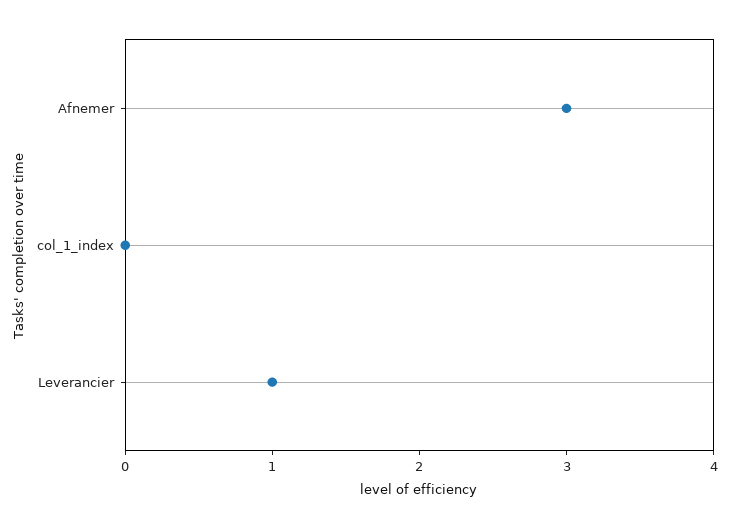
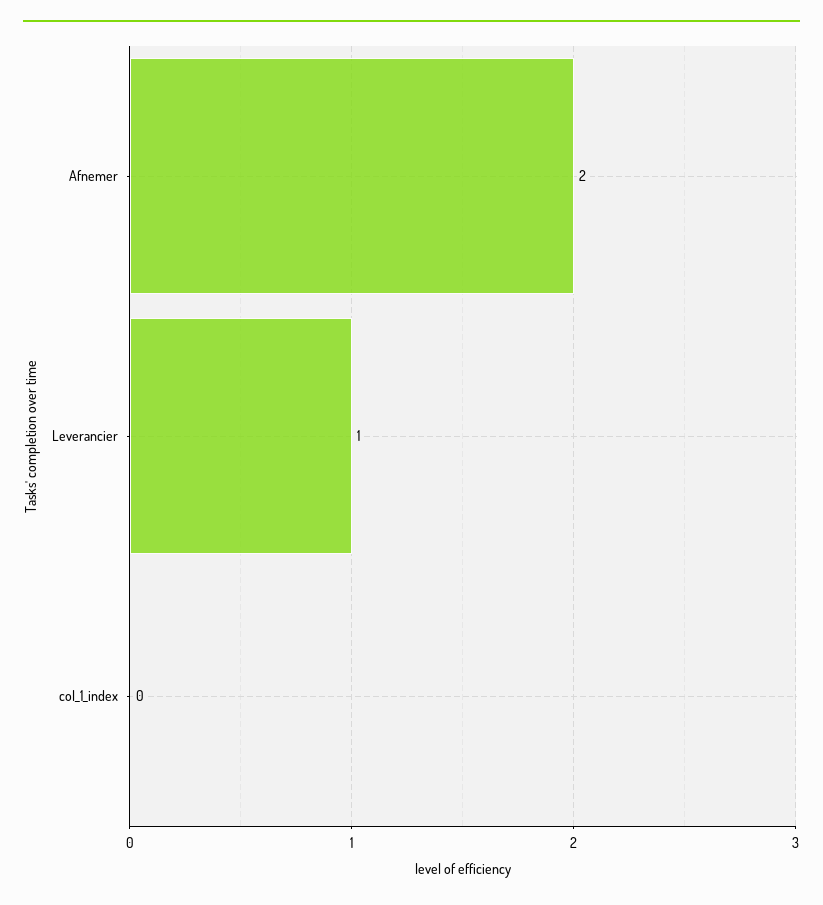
Afnemer: 3 -> 2

